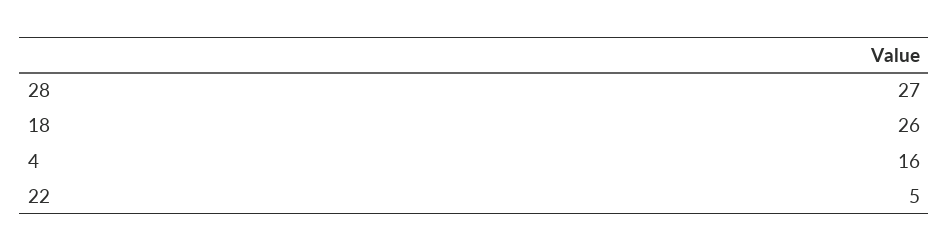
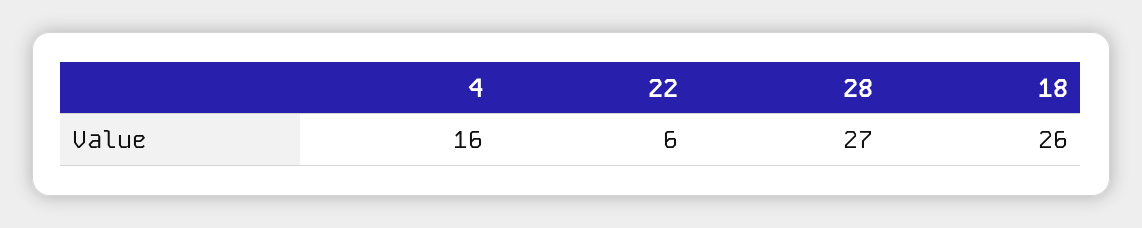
22: 5 -> 6

